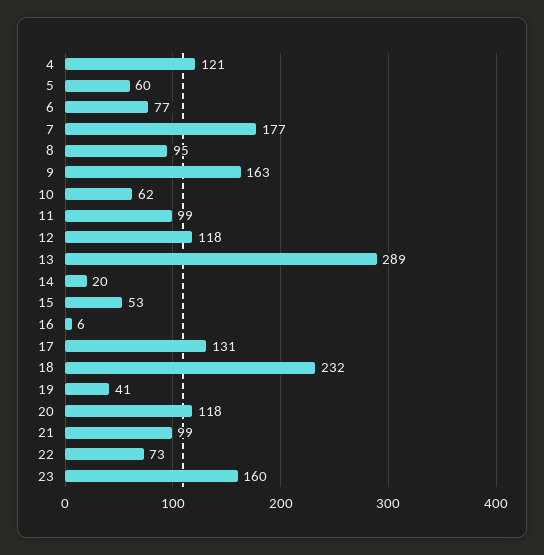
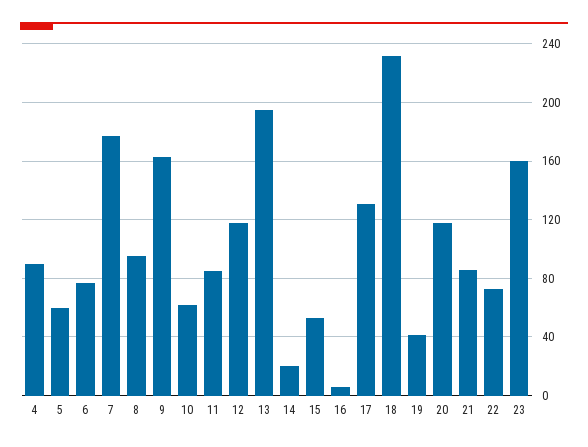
4: 121 -> 90
11: 99 -> 85
13: 289 -> 195
21: 99 -> 85

